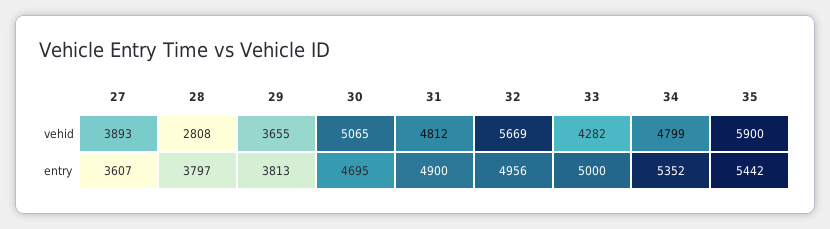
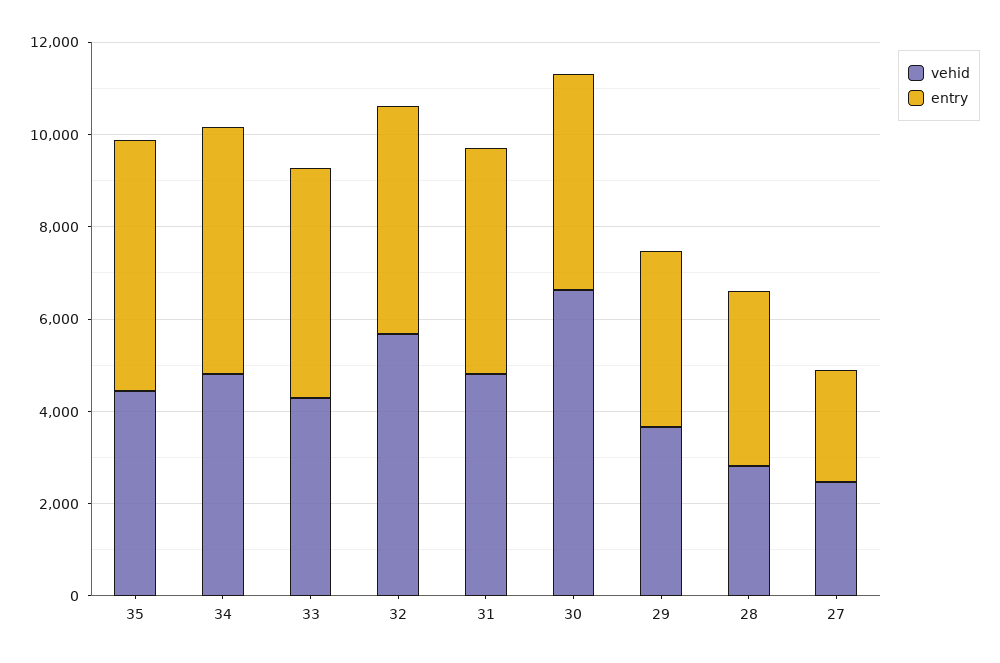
vehid, 27: 3893 -> 2500
vehid, 30: 5065 -> 6500
vehid, 35: 5900 -> 4500
entry, 27: 3607 -> 2500

